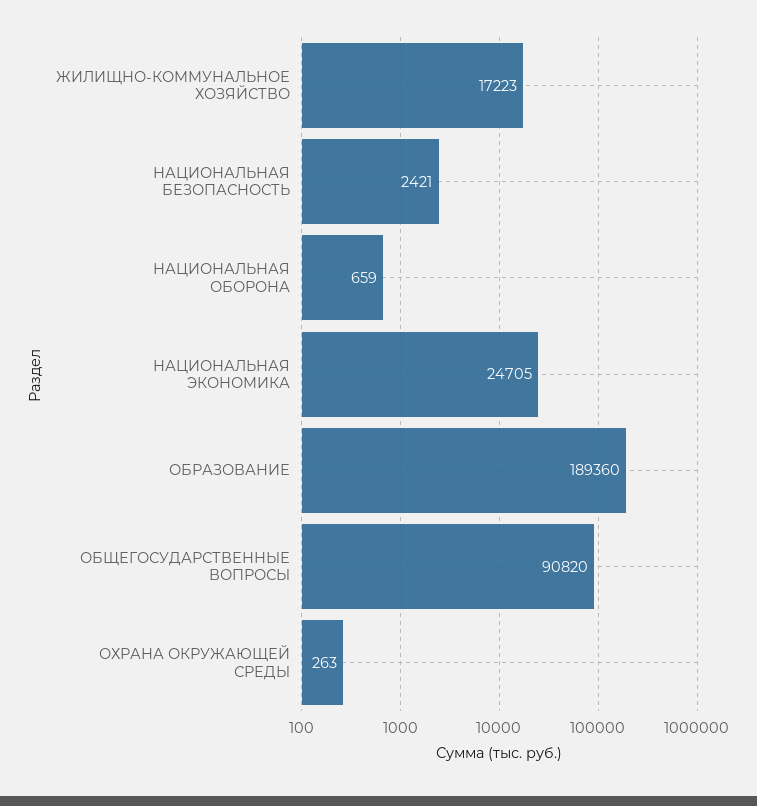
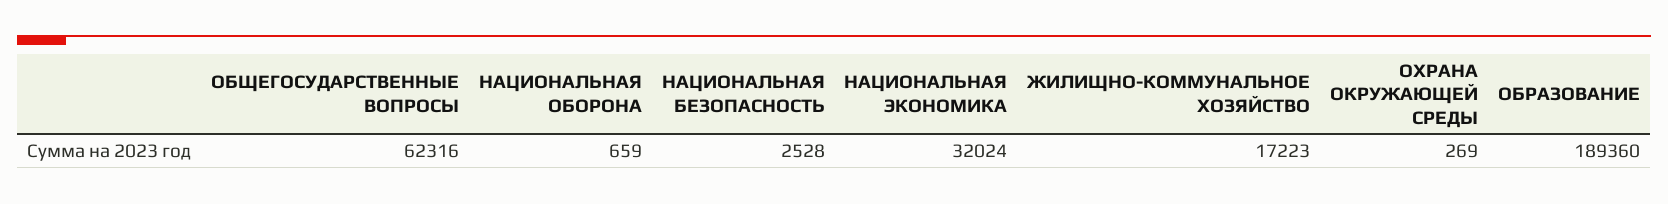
НАЦИОНАЛЬНАЯ БЕЗОПАСНОСТЬ: 2421 -> 2528
НАЦИОНАЛЬНАЯ ЭКОНОМИКА: 24705 -> 32024
ОБЩЕГОСУДАРСТВЕННЫЕ ВОПРОСЫ: 90820 -> 62316
ОХРАНА ОКРУЖАЮЩЕЙ СРЕДЫ: 263 -> 269

